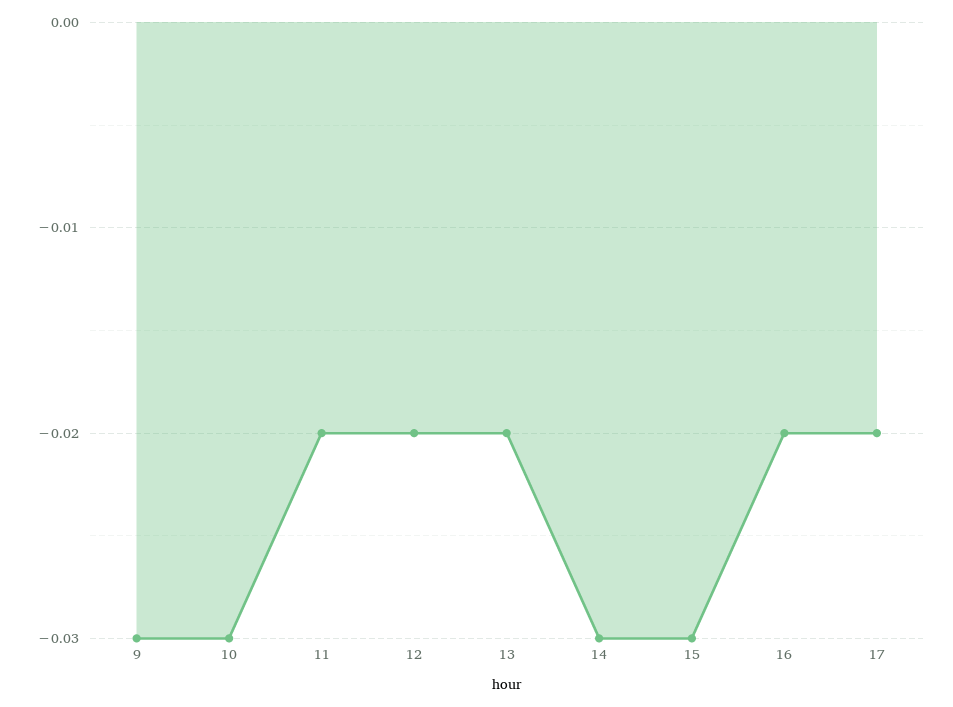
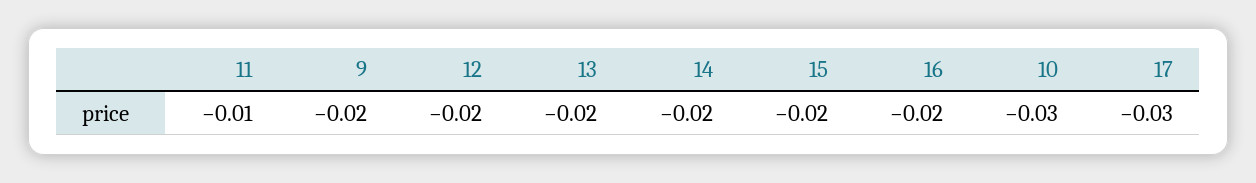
9: -0.03 -> -0.02
11: -0.02 -> -0.01
14: -0.03 -> -0.02
15: -0.03 -> -0.02
17: -0.02 -> -0.03

